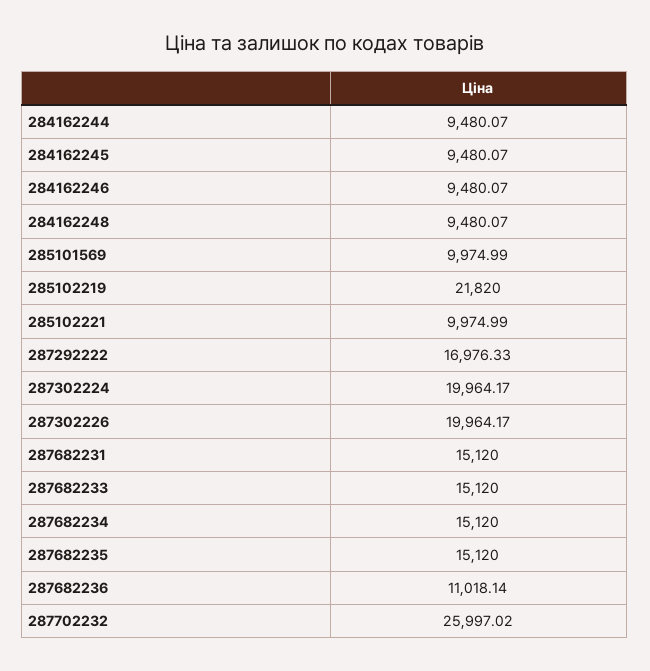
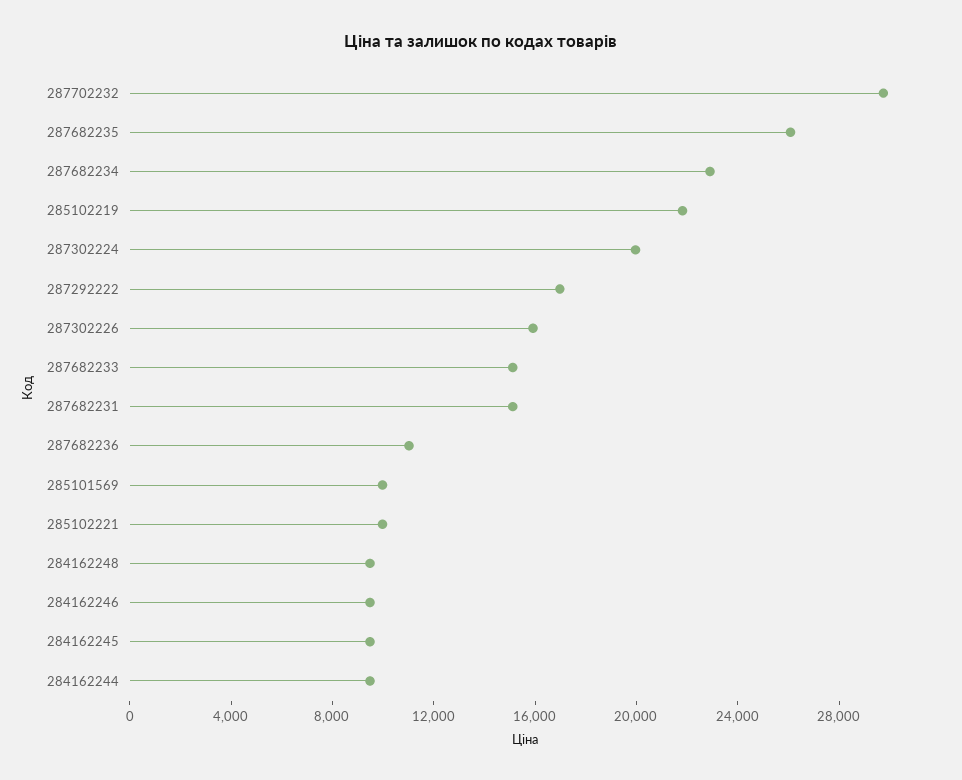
287302226: 19964.17 -> 16000
287682234: 15120 -> 23000
287682235: 15120 -> 26000
287702232: 25997.02 -> 30000

